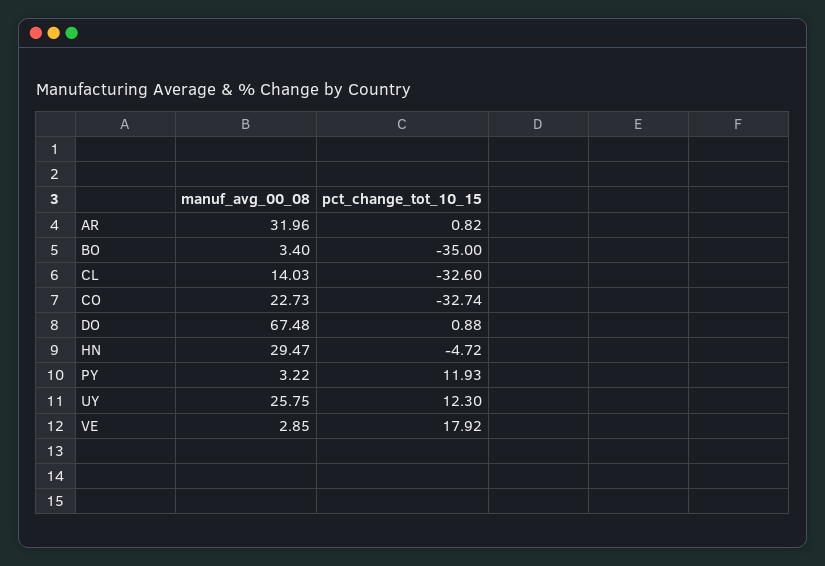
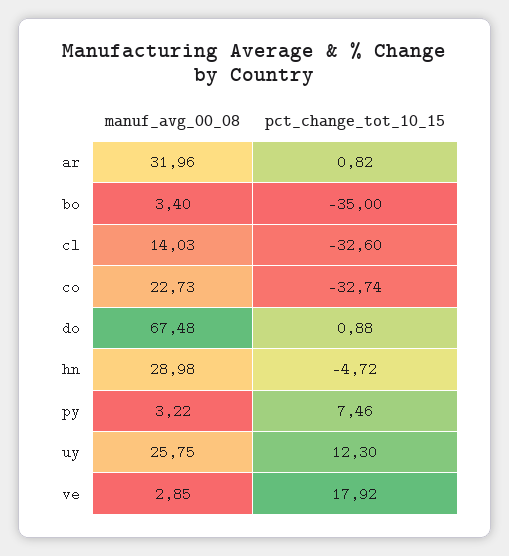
manuf_avg_00_08, HN: 29.47 -> 28.98
pct_change_tot_10_15, PY: 11.93 -> 7.46

